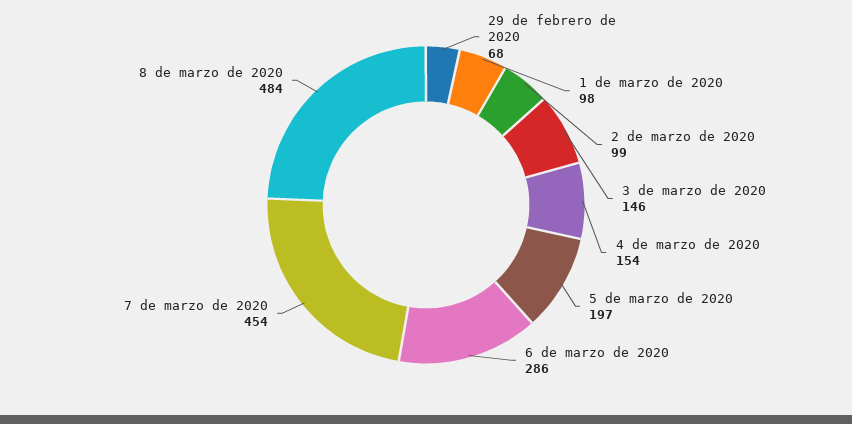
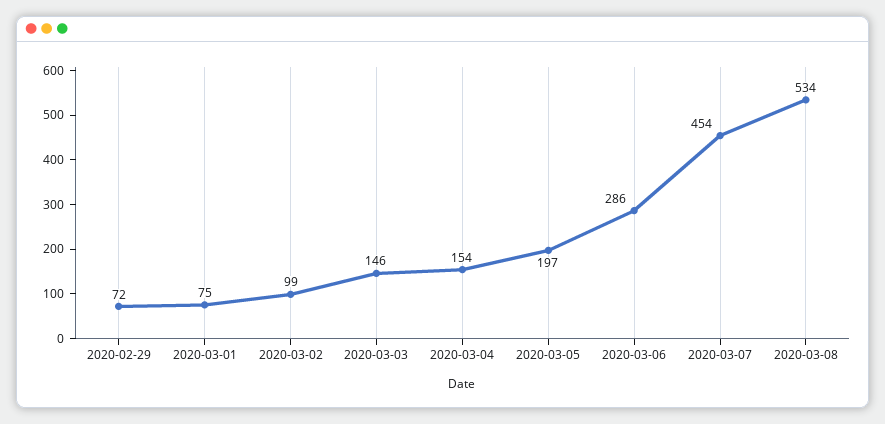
29 de febrero de 2020: 68 -> 72
1 de marzo de 2020: 98 -> 75
8 de marzo de 2020: 484 -> 534

